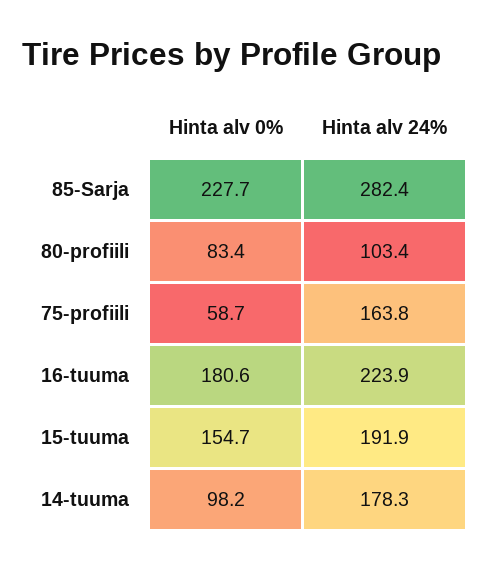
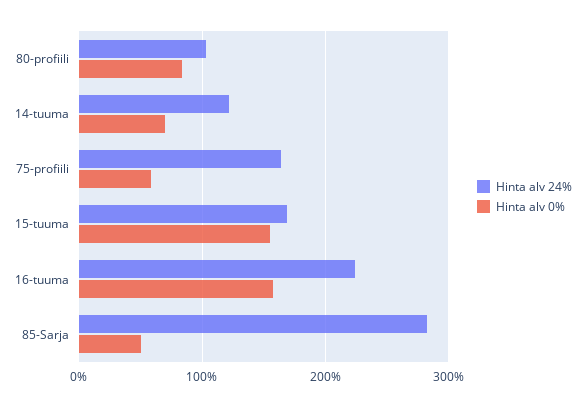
Hinta alv 0%, 85-Sarja: 227.7 -> 50
Hinta alv 0%, 16-tuuma: 180.6 -> 160
Hinta alv 24%, 15-tuuma: 191.9 -> 170
Hinta alv 0%, 14-tuuma: 98.2 -> 70
Hinta alv 24%, 14-tuuma: 178.3 -> 120

